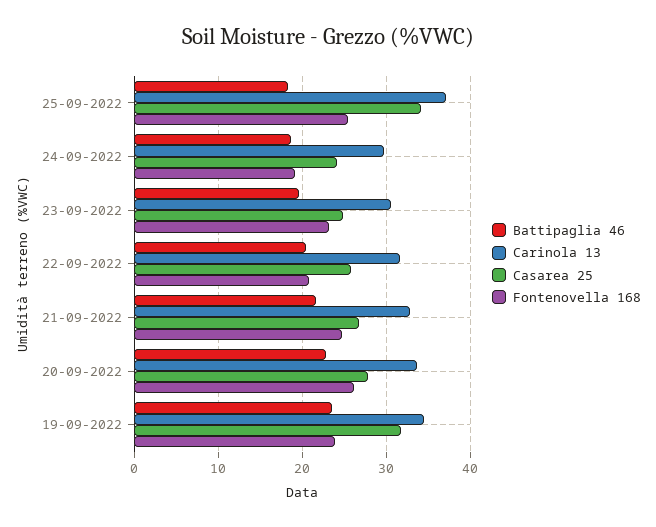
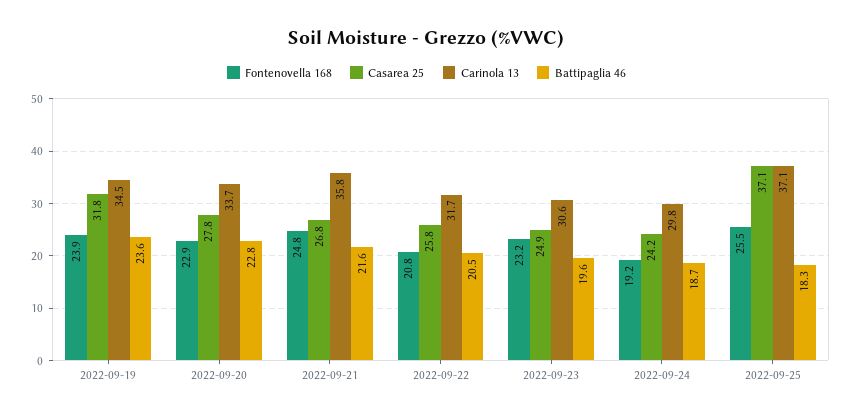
Casarea 25, 25-09-2022: 34 -> 37.1
Carinola 13, 21-09-2022: 33 -> 35.8
Fontenovella 168, 20-09-2022: 26 -> 22.9

